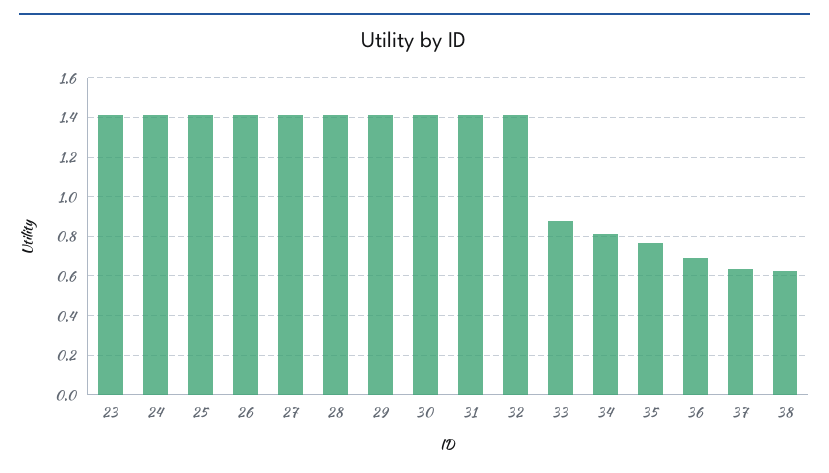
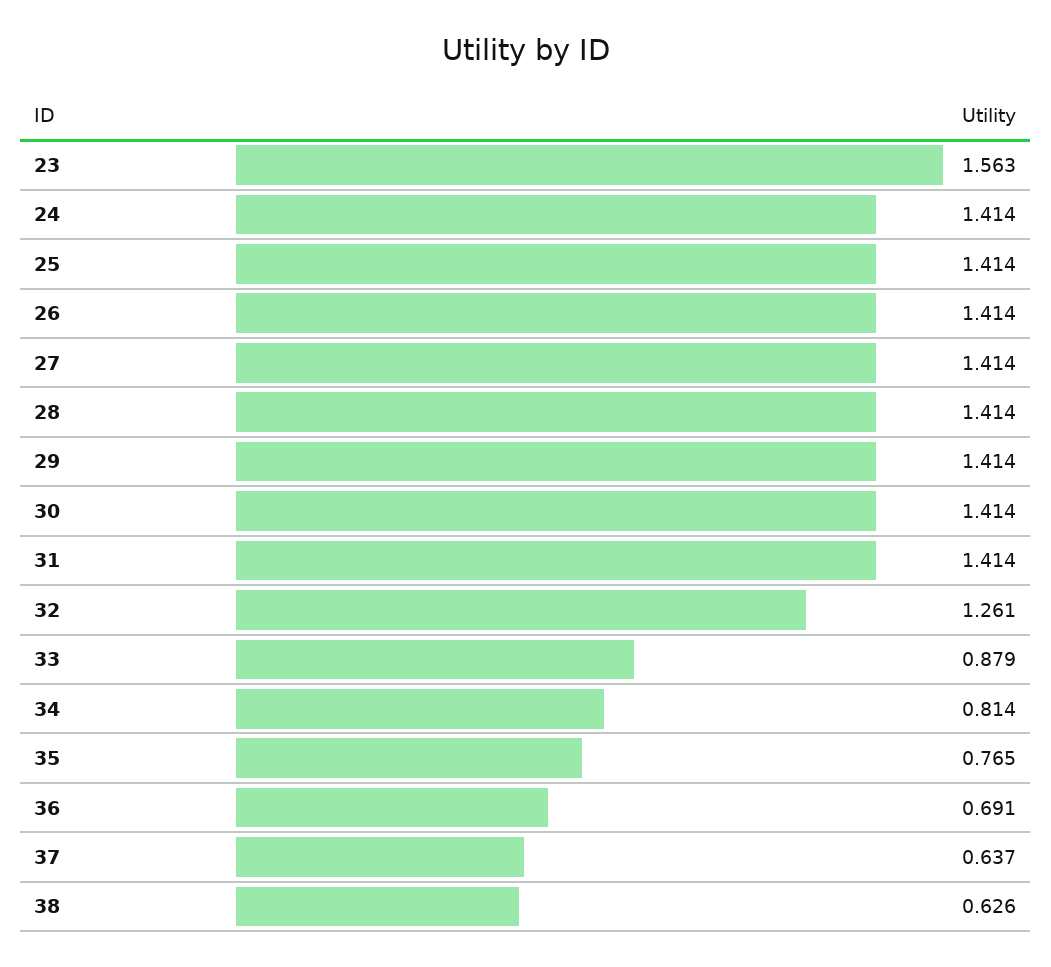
23: 1.4 -> 1.563
32: 1.4 -> 1.261

